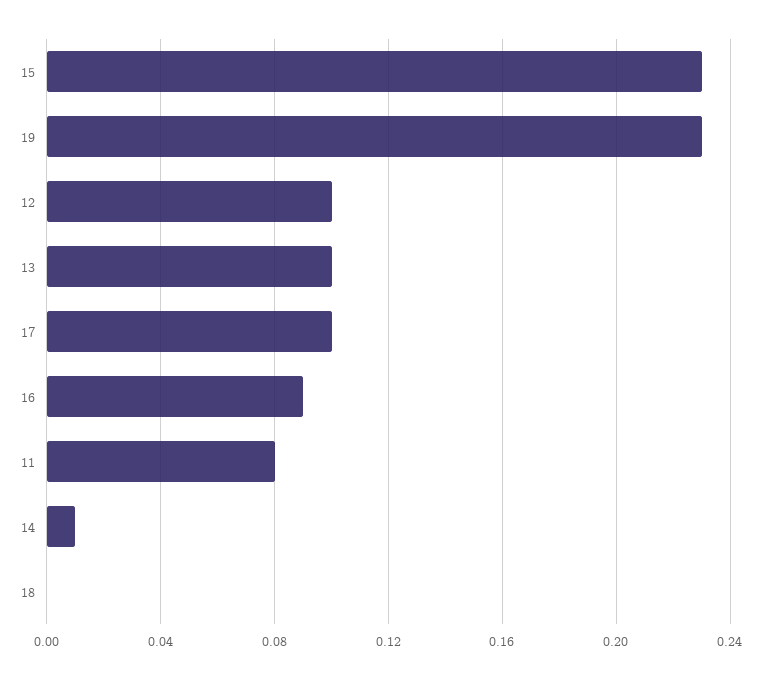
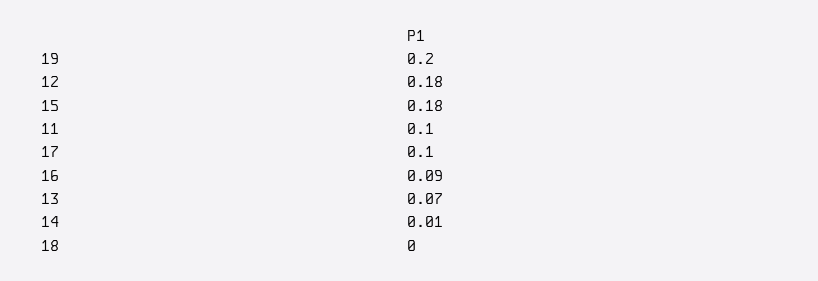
15: 0.23 -> 0.18
19: 0.23 -> 0.2
12: 0.1 -> 0.18
13: 0.1 -> 0.07
11: 0.08 -> 0.1

